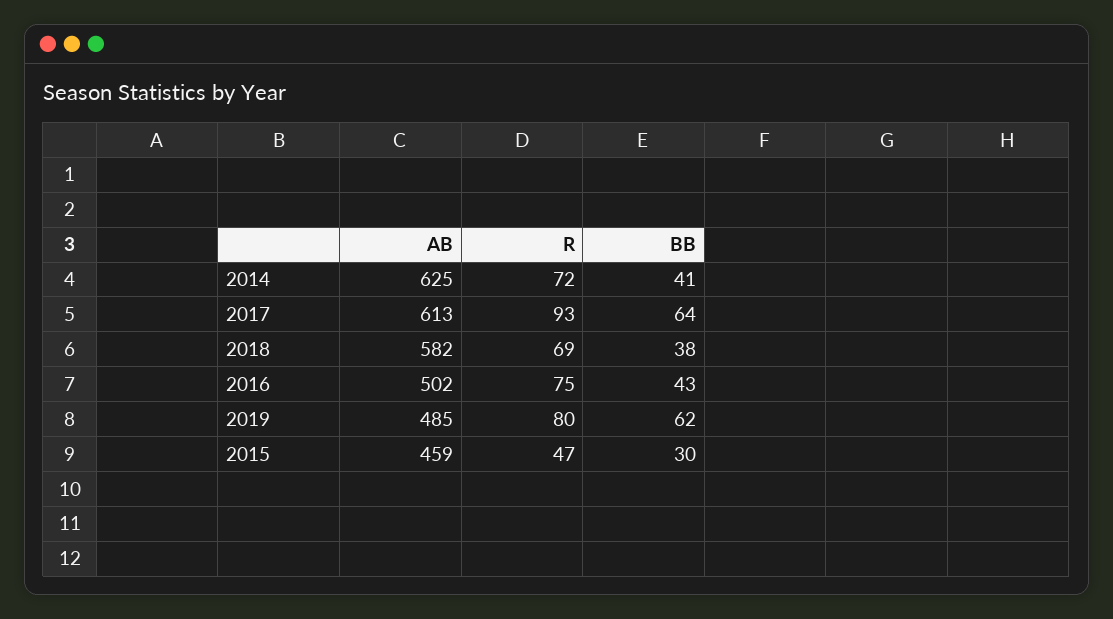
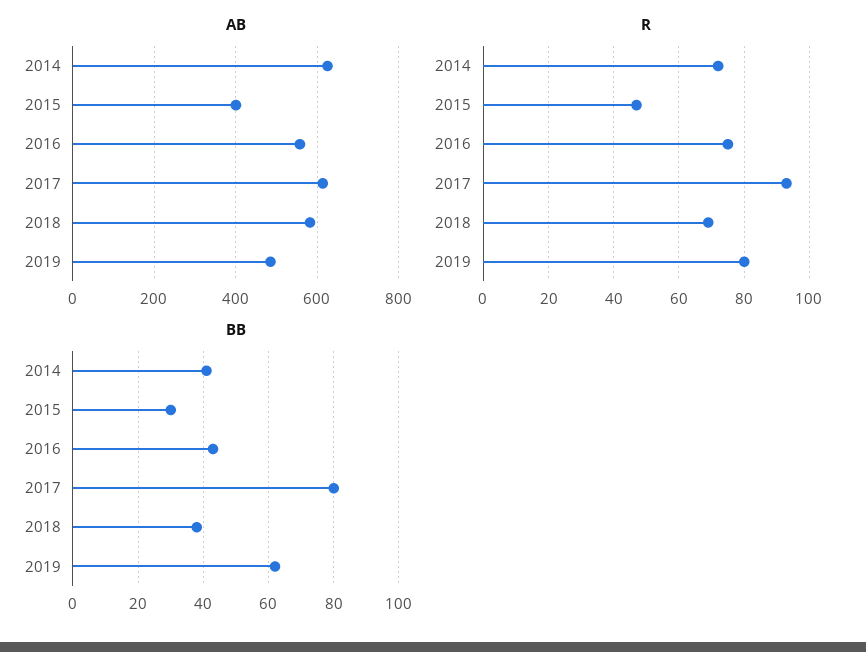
BB, 2017: 64 -> 80
AB, 2016: 502 -> 560
AB, 2015: 459 -> 400

